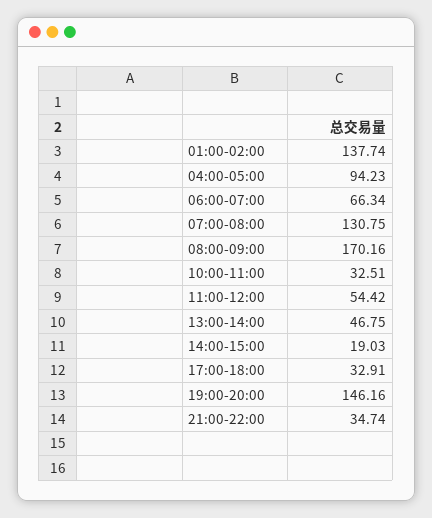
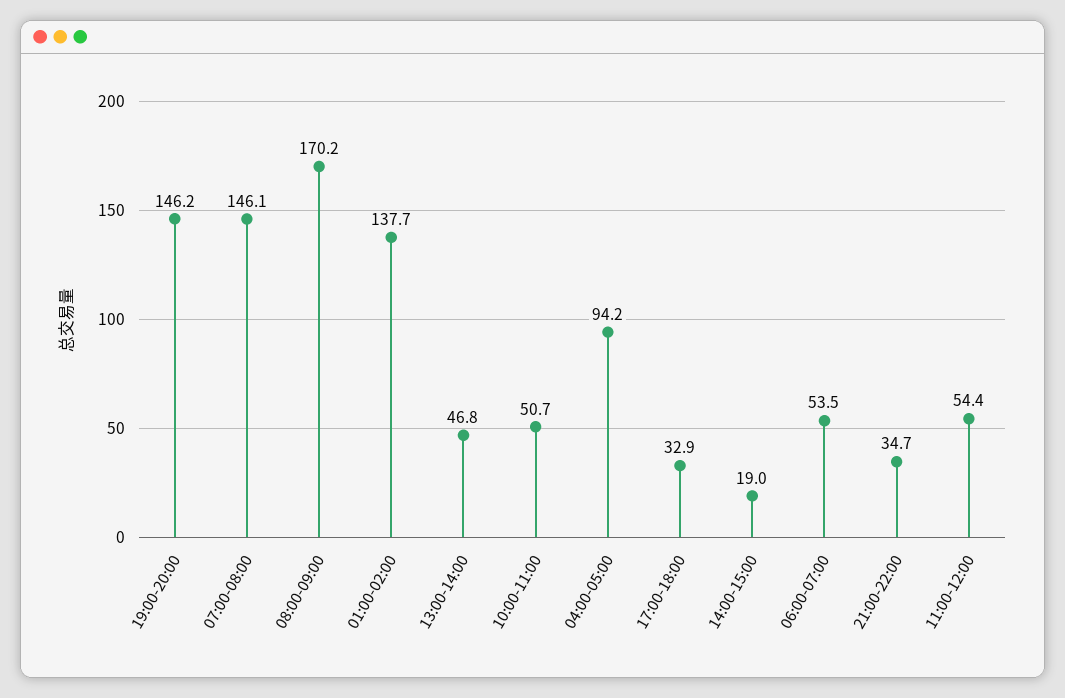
06:00-07:00: 66.34 -> 53.5
07:00-08:00: 130.75 -> 146.1
10:00-11:00: 32.51 -> 50.7

